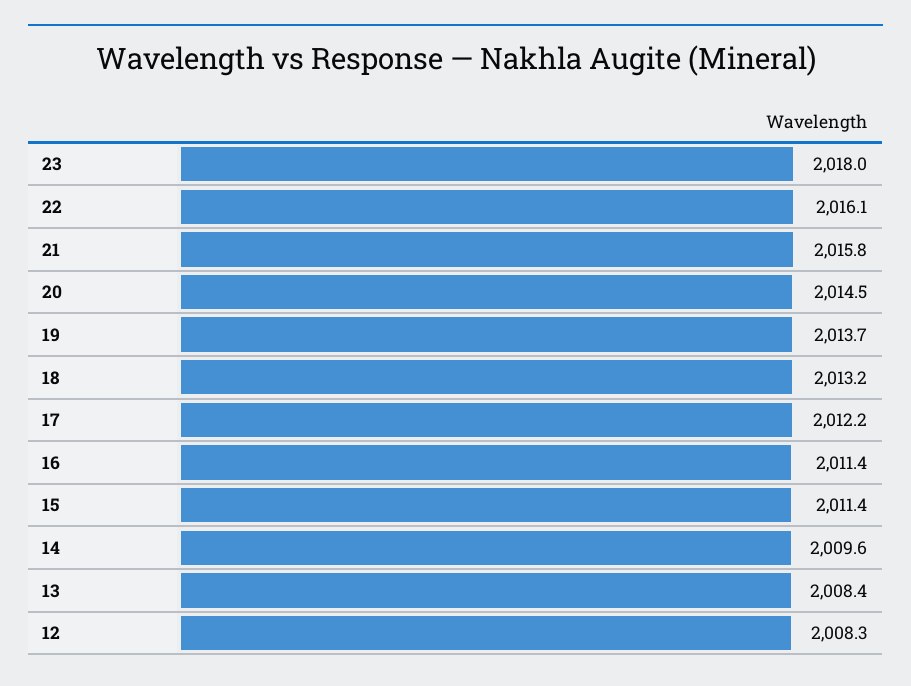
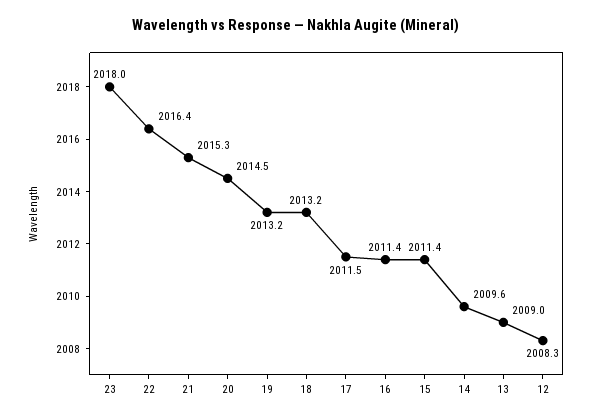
22: 2016.1 -> 2016.4
21: 2015.8 -> 2015.3
19: 2013.7 -> 2013.2
17: 2012.2 -> 2011.5
13: 2008.4 -> 2009

